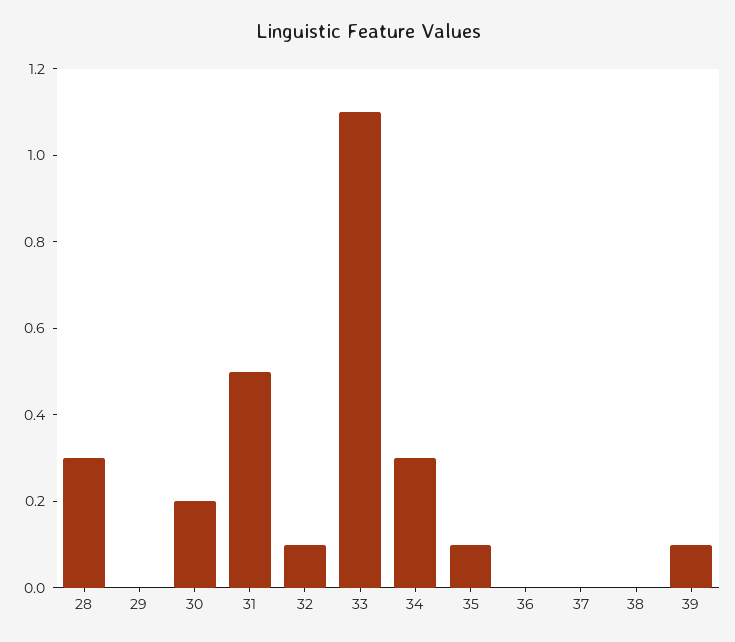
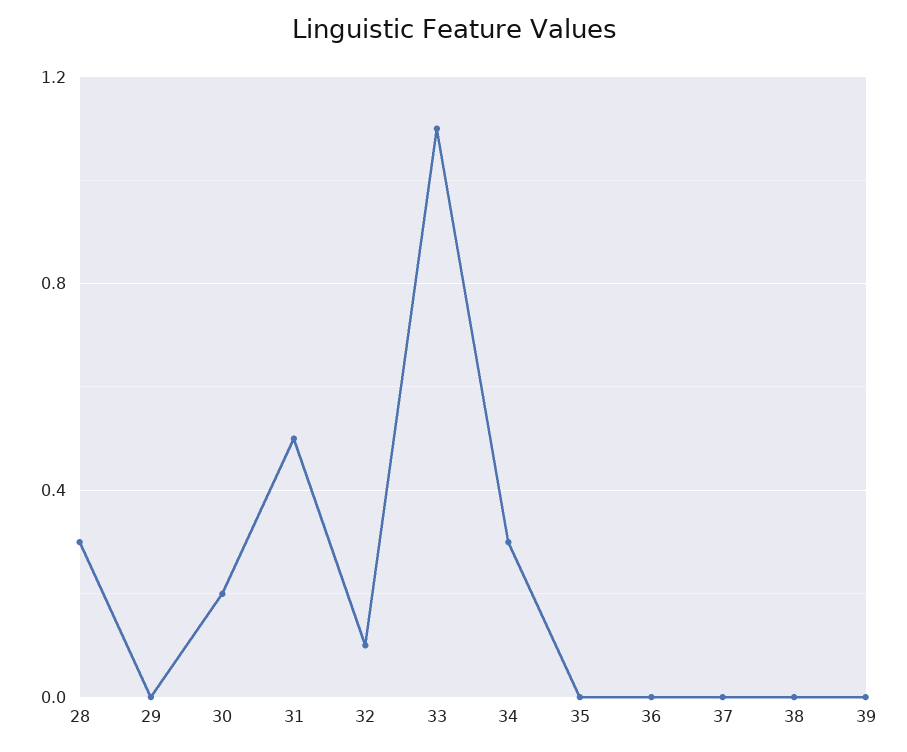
35: 0.1 -> 0
39: 0.1 -> 0

